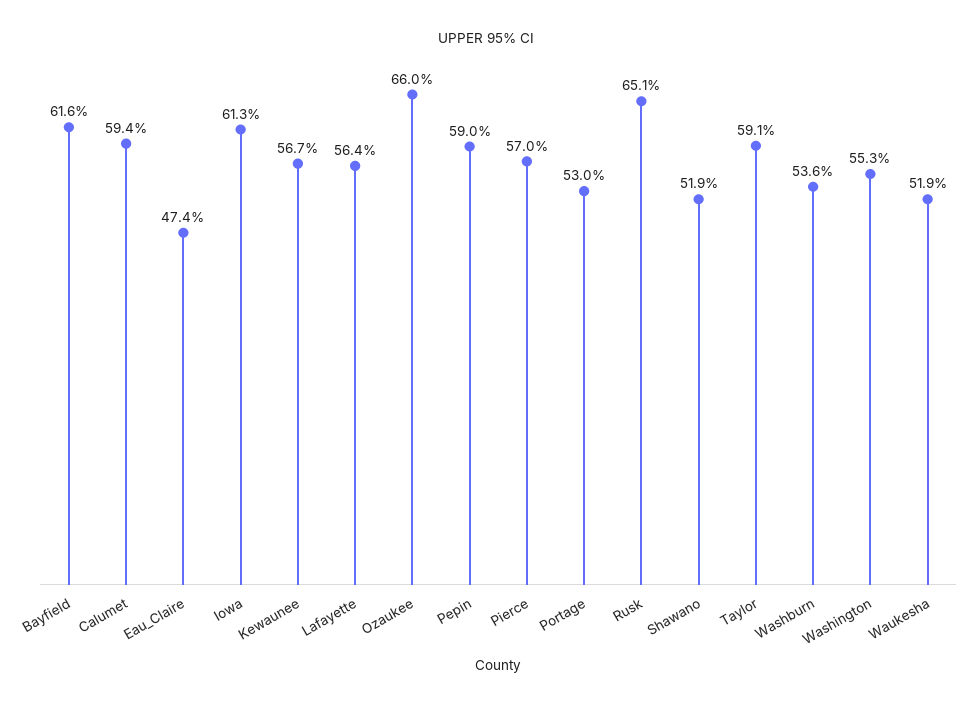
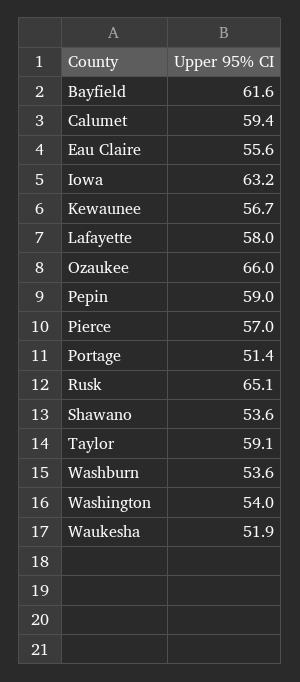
Eau_Claire: 47.4 -> 55.6
Iowa: 61.3 -> 63.2
Lafayette: 56.4 -> 58
Portage: 53 -> 51.4
Shawano: 51.9 -> 53.6
Washington: 55.3 -> 54

